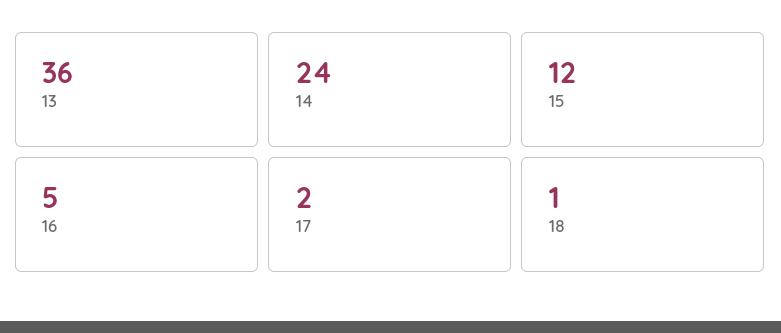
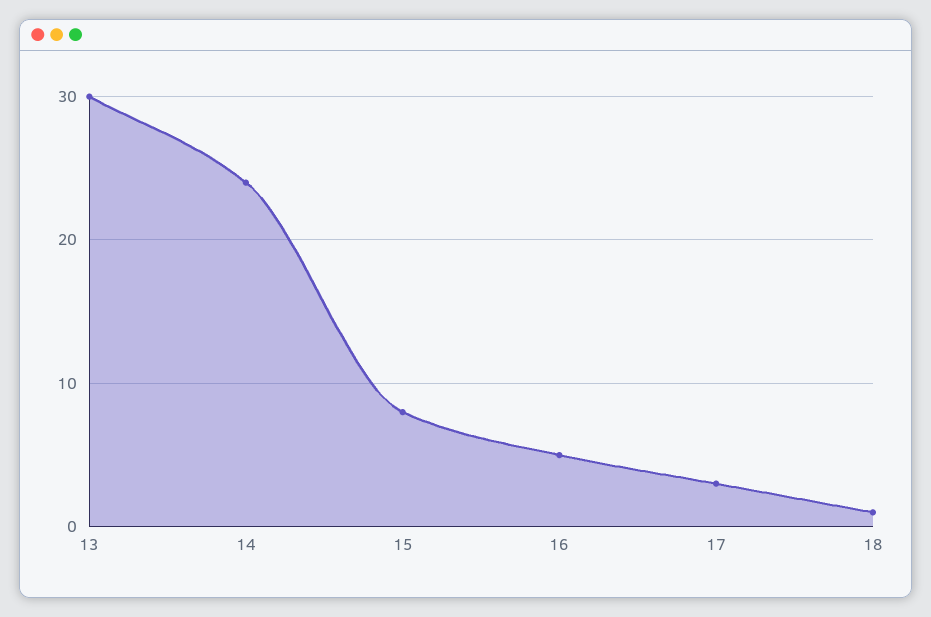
13: 36 -> 30
15: 12 -> 8
17: 2 -> 3

